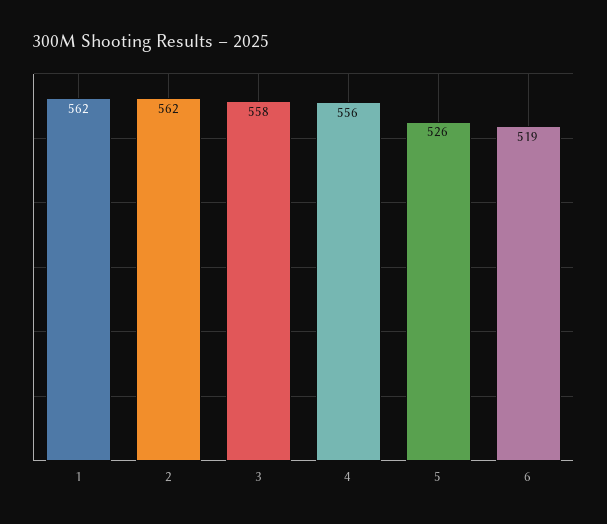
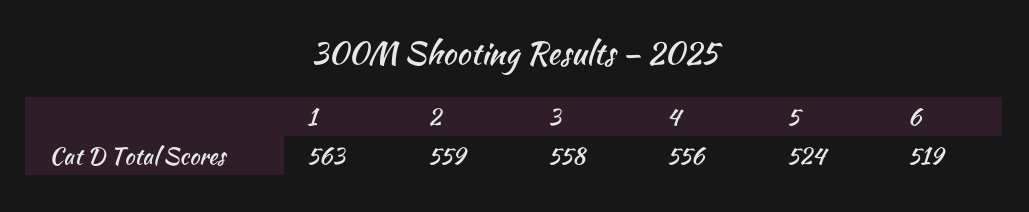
1: 562 -> 563
2: 562 -> 559
5: 526 -> 524

